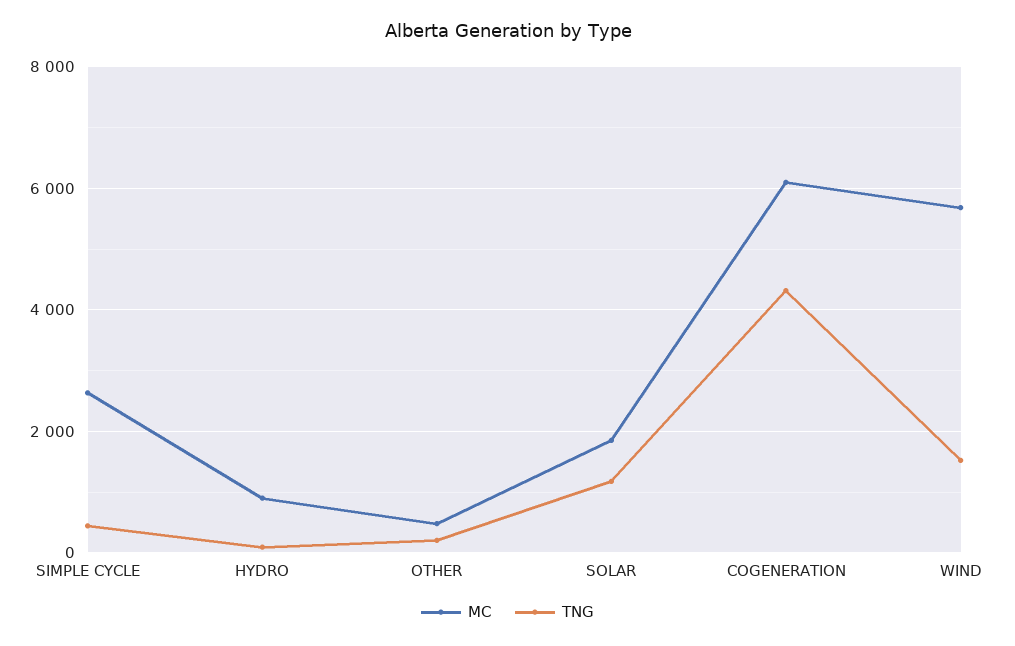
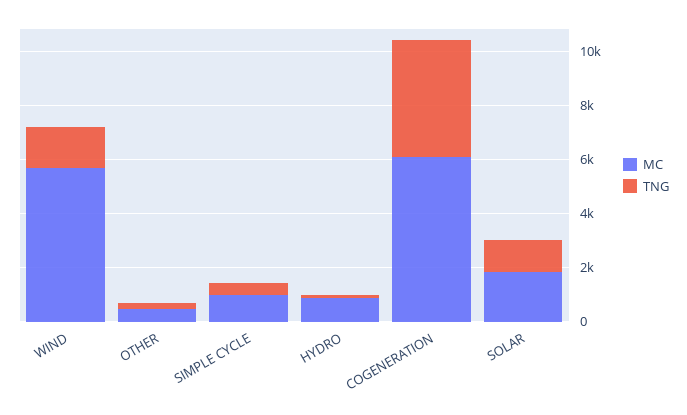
MC, SIMPLE CYCLE: 2600 -> 1000

